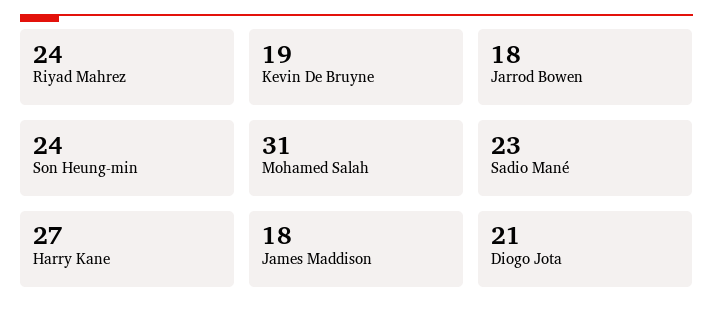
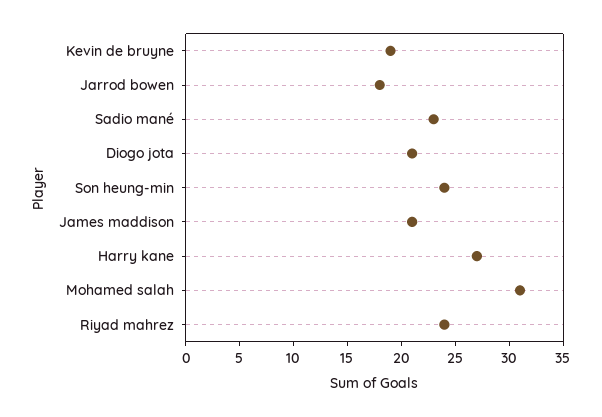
James Maddison: 18 -> 21

